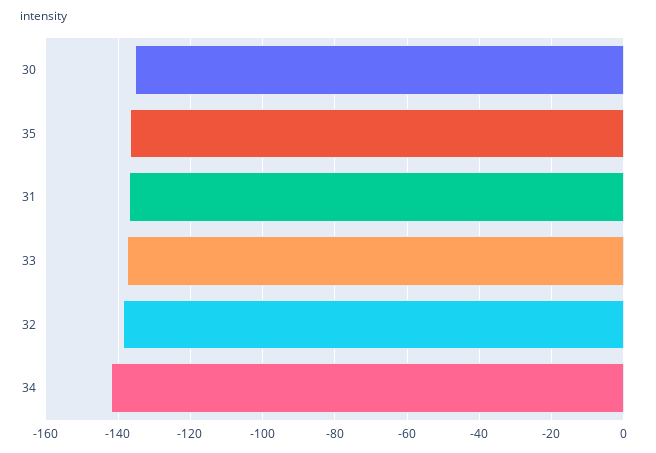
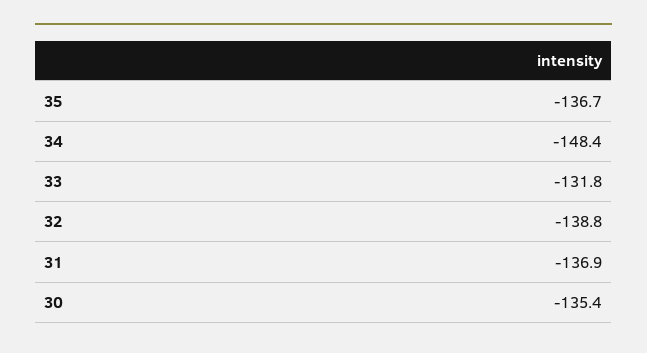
33: -138 -> -131.8
34: -142 -> -148.4

